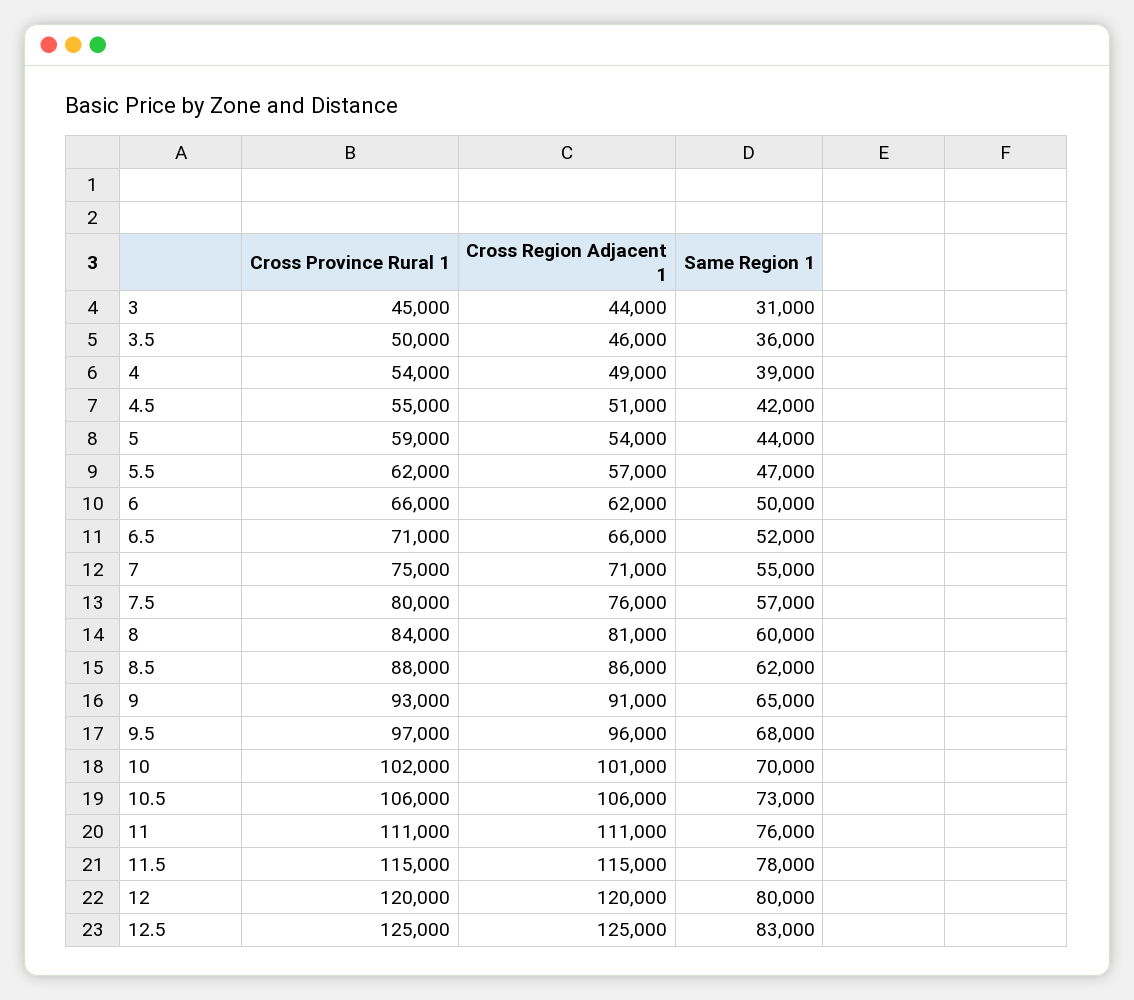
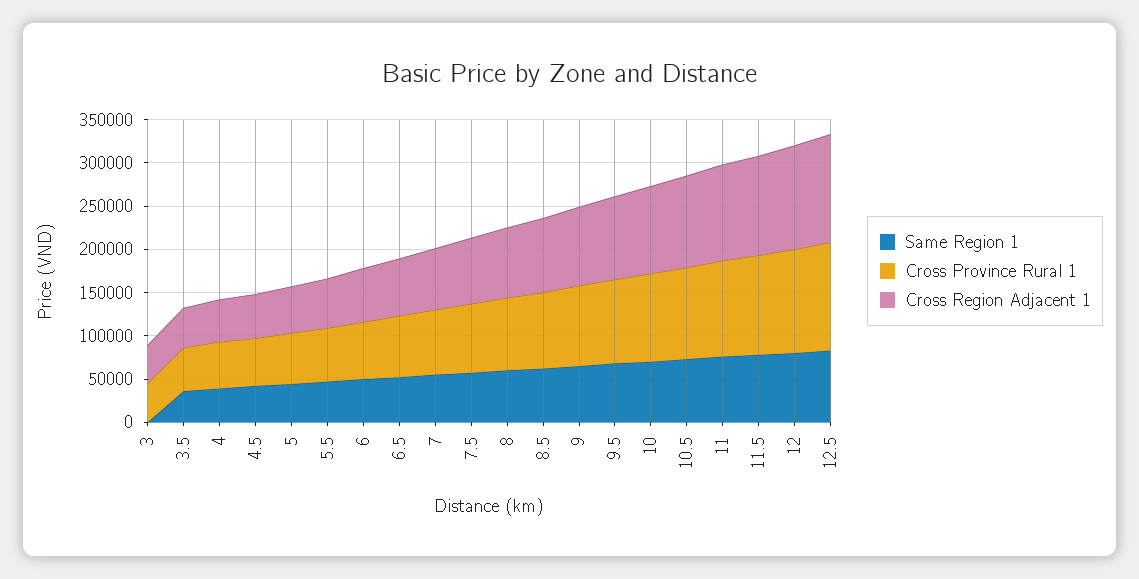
Same Region 1, 3: 31000 -> 0

